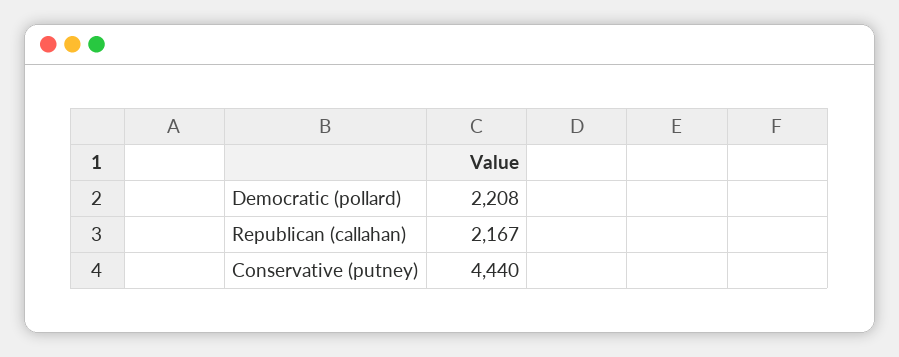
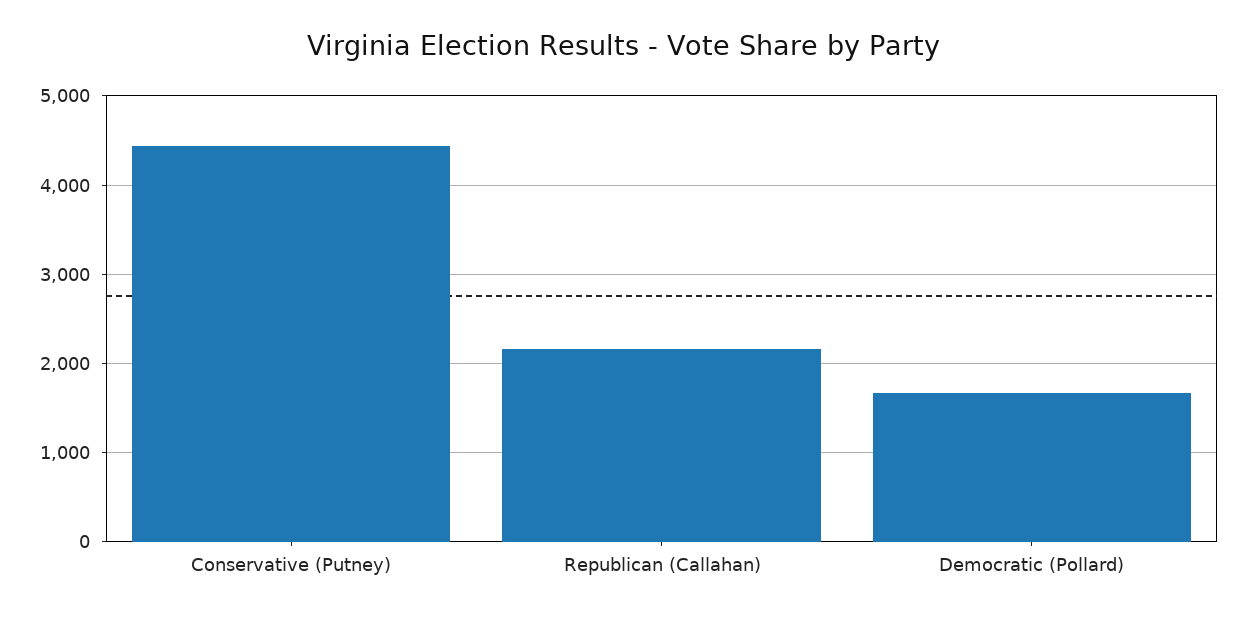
Democratic (pollard): 2208 -> 1700

